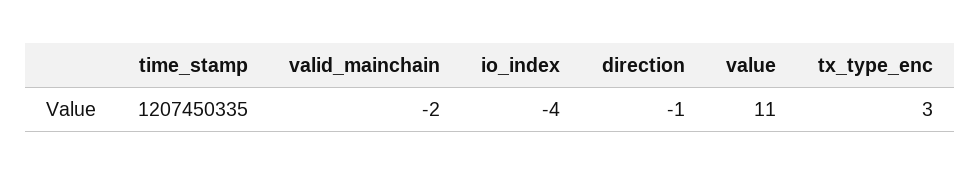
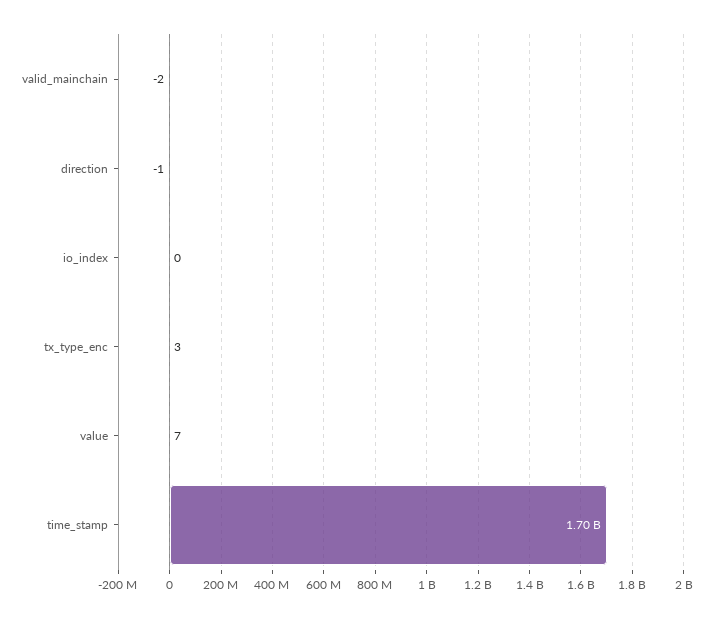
time_stamp: 1207450335 -> 1700000000
io_index: -4 -> 0
value: 11 -> 7

